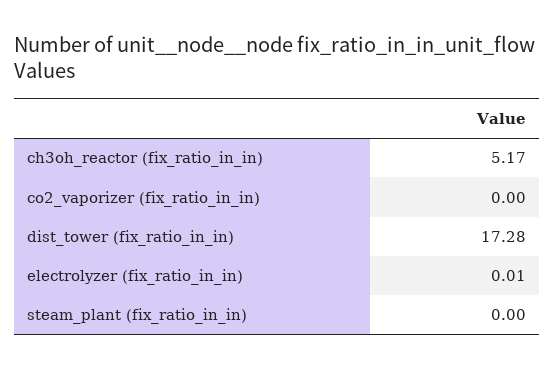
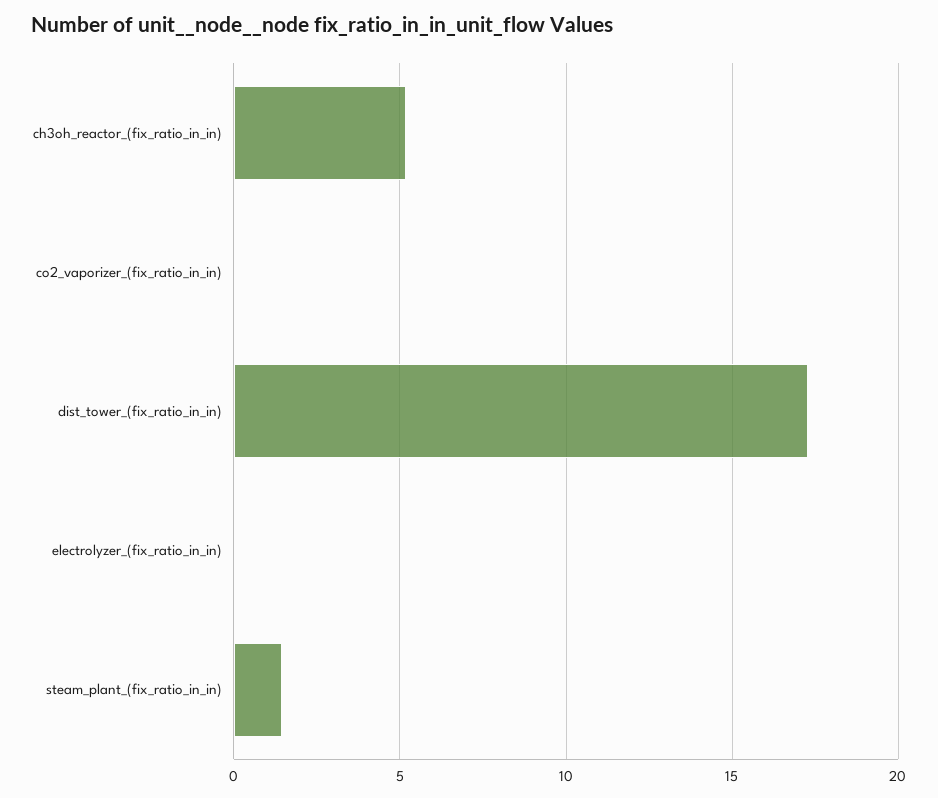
steam_plant (fix_ratio_in_in): 0 -> 1.5

